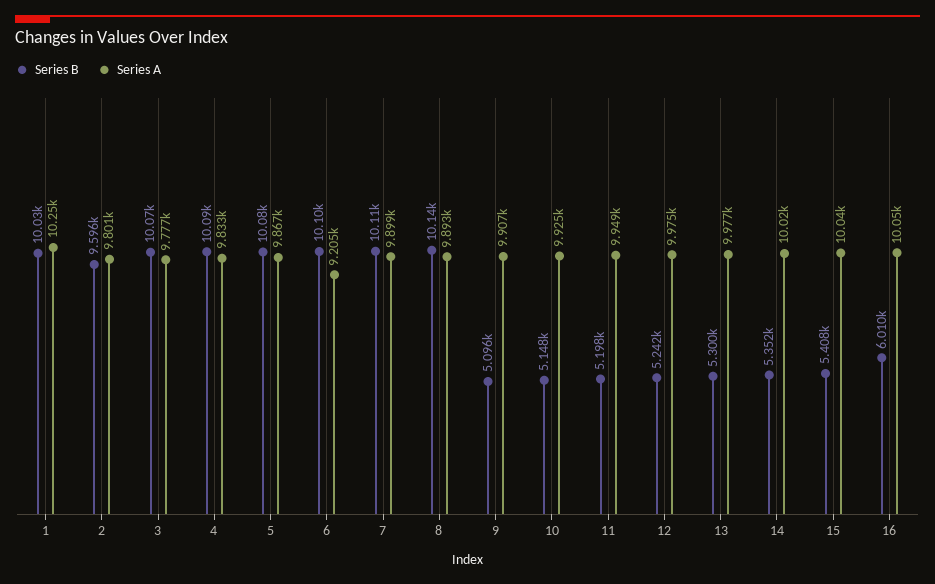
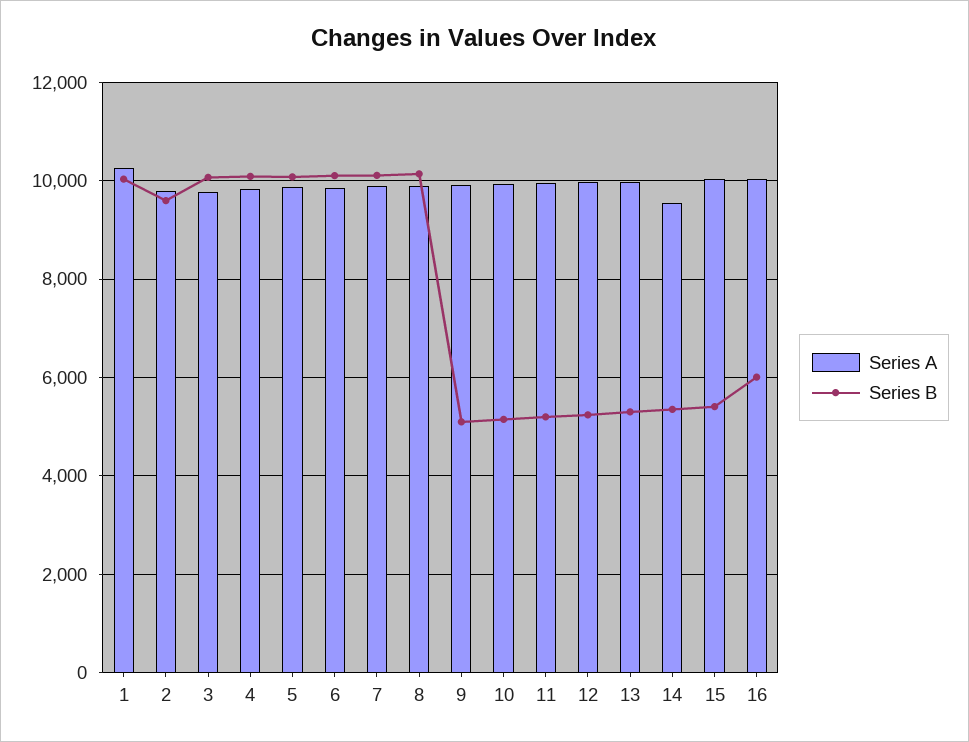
Series A, 6: 9205 -> 9800
Series A, 14: 10020 -> 9600

